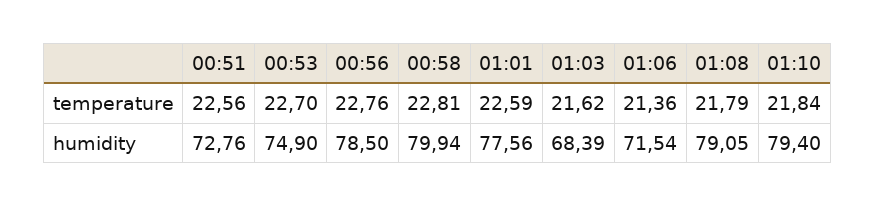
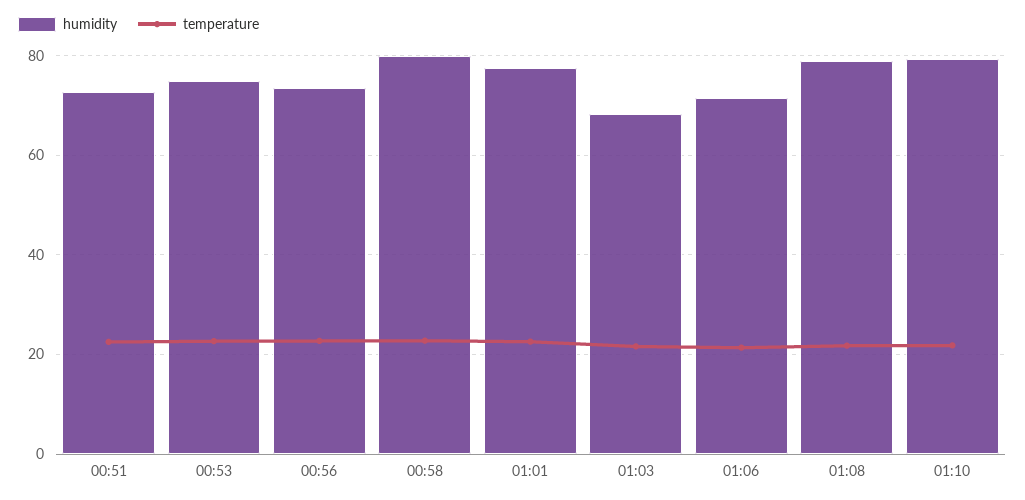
humidity, 00:56: 78.5 -> 74

